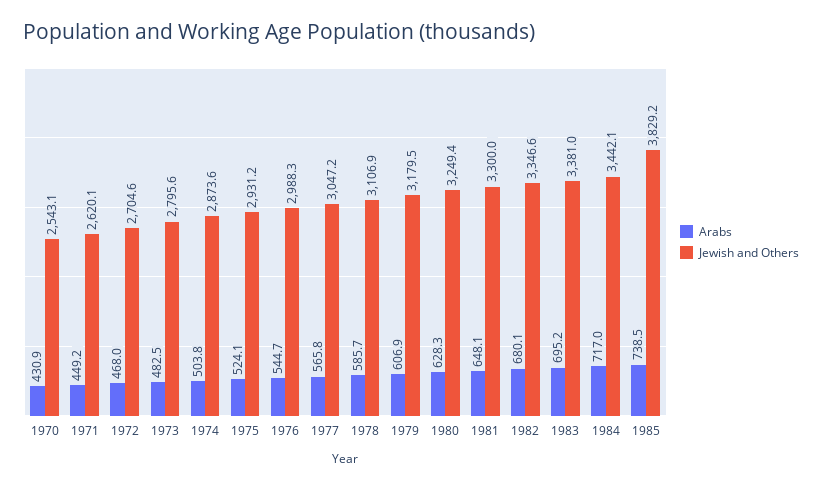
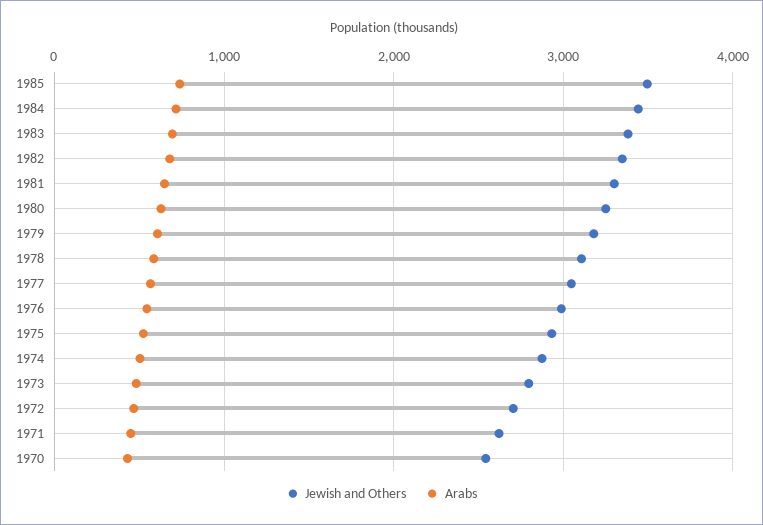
Jewish and Others, 1985: 3829.2 -> 3500

